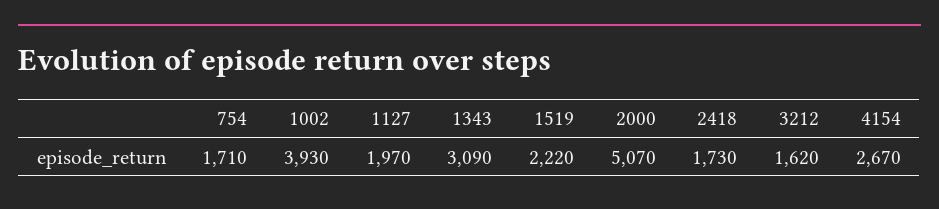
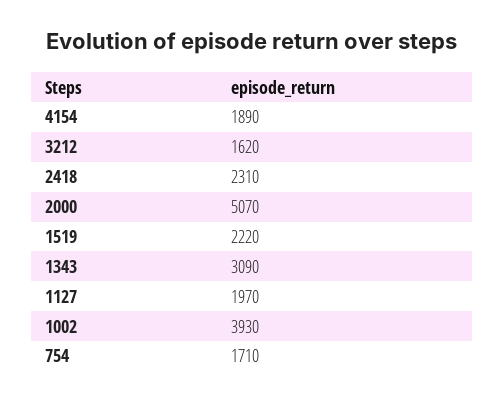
2418: 1730 -> 2310
4154: 2670 -> 1890

